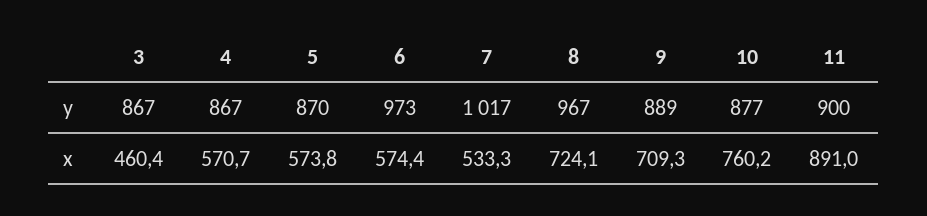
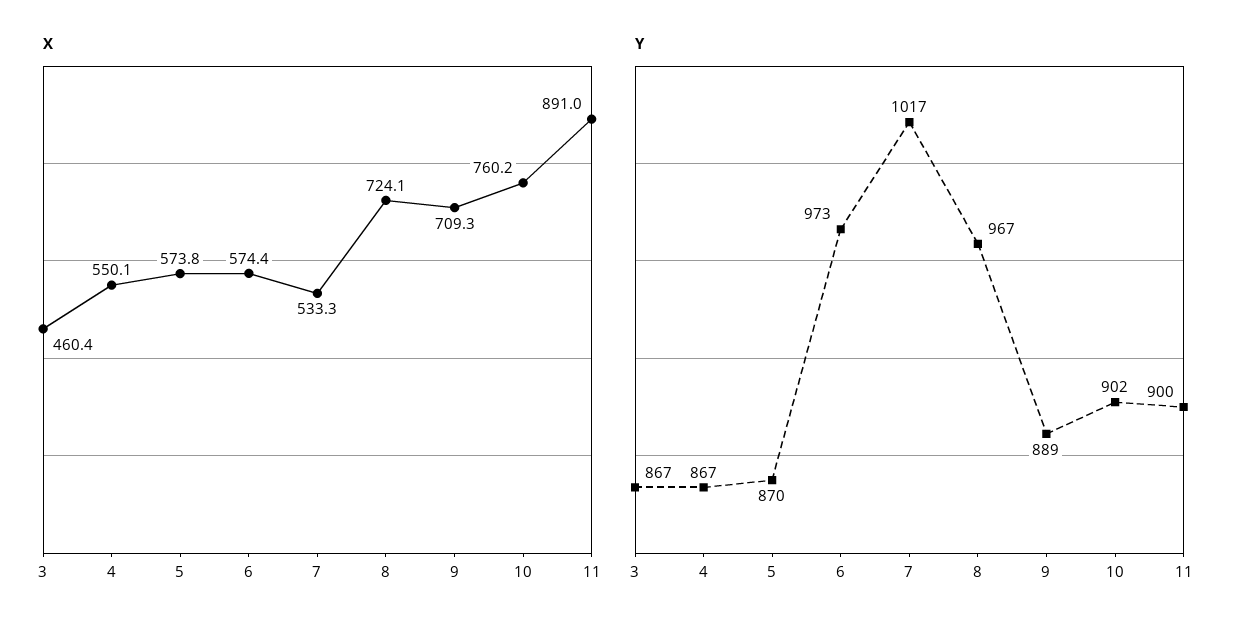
y, 10: 877 -> 902
x, 4: 570.7 -> 550.1

